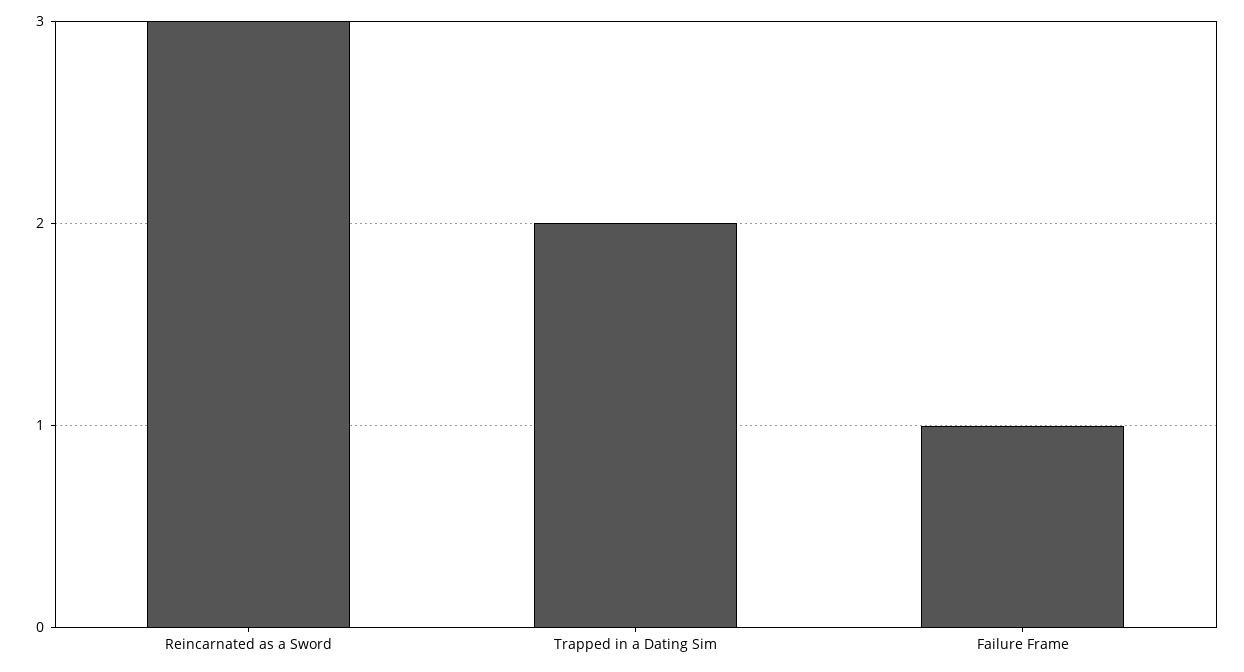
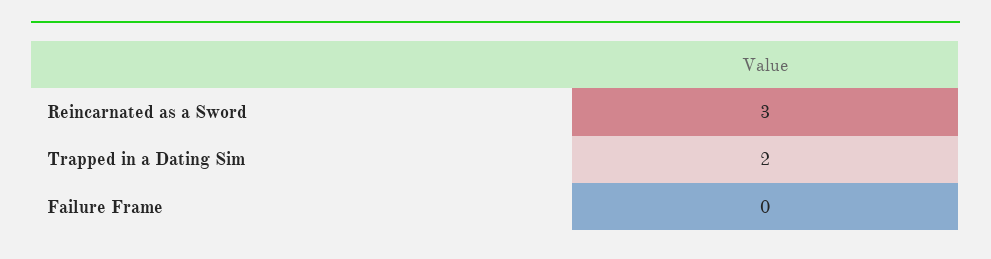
Failure Frame: 1 -> 0

